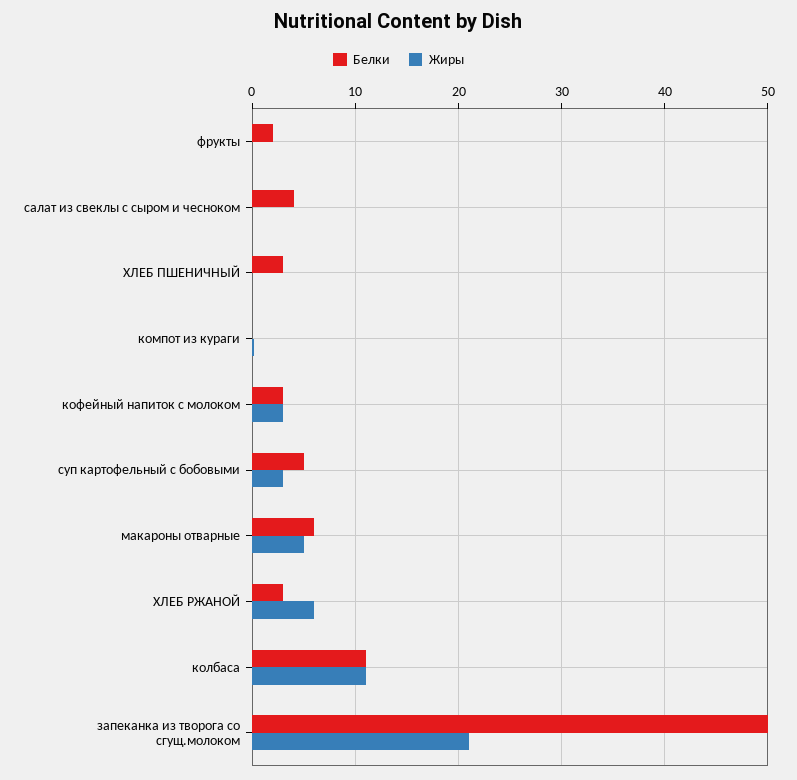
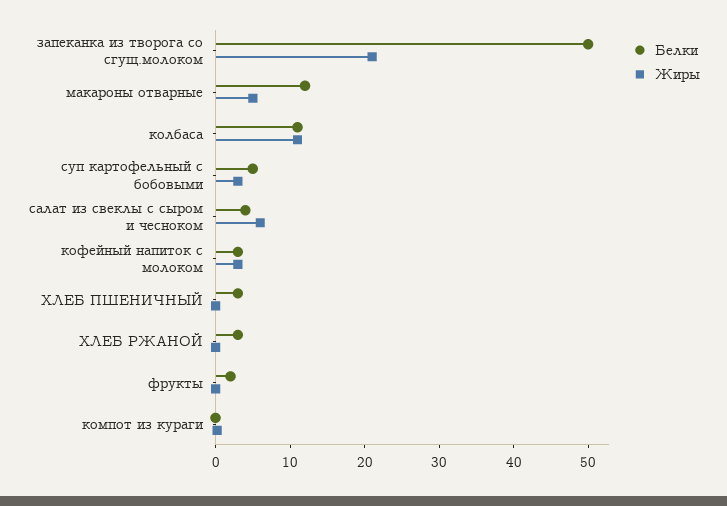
Жиры, салат из свеклы с сыром и чесноком: 0 -> 6
Белки, макароны отварные: 6 -> 12
Жиры, ХЛЕБ РЖАНОЙ: 6 -> 0

